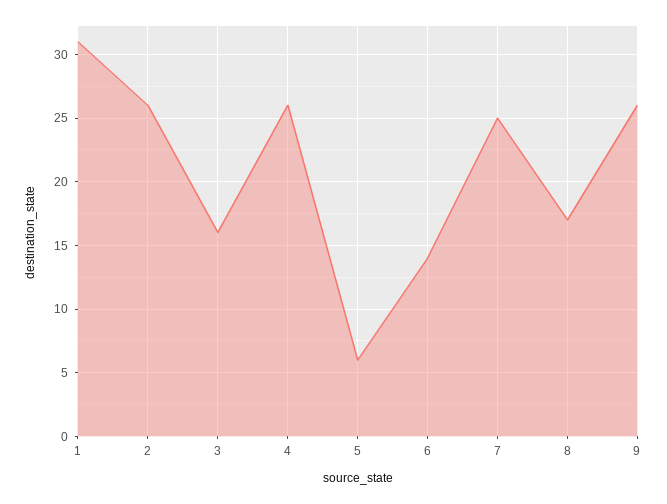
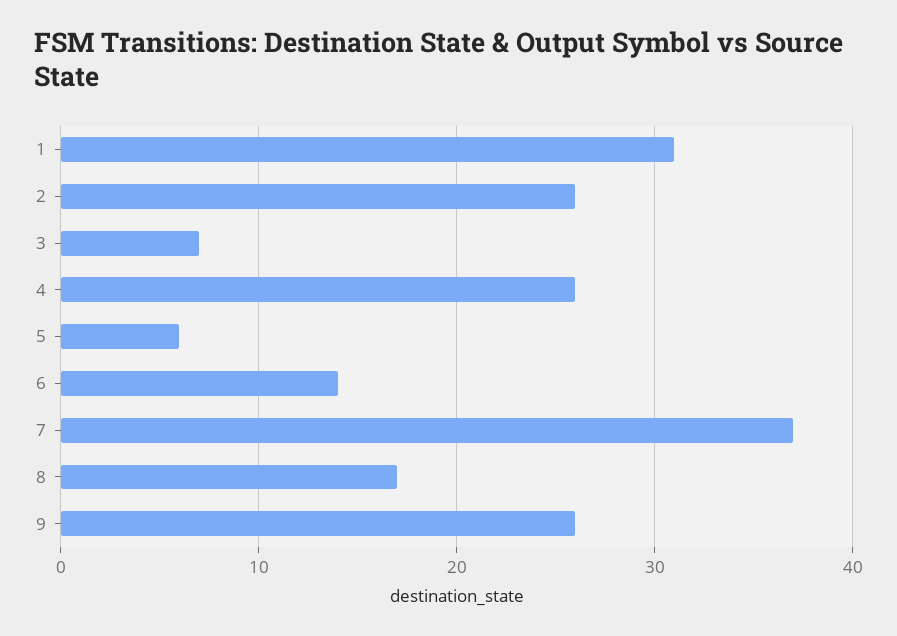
3: 16 -> 7
7: 25 -> 37

